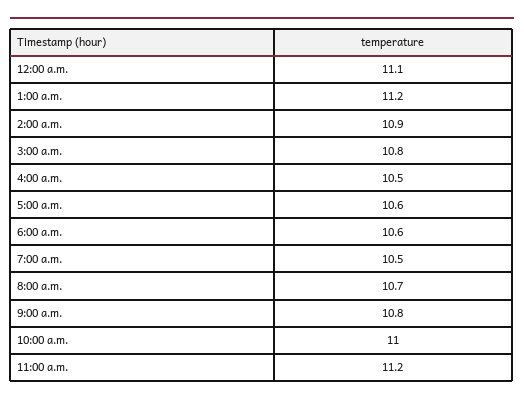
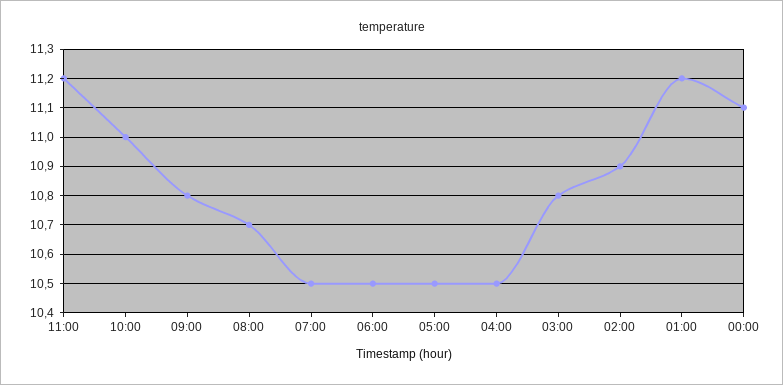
5:00 a.m.: 10.6 -> 10.5
6:00 a.m.: 10.6 -> 10.5

